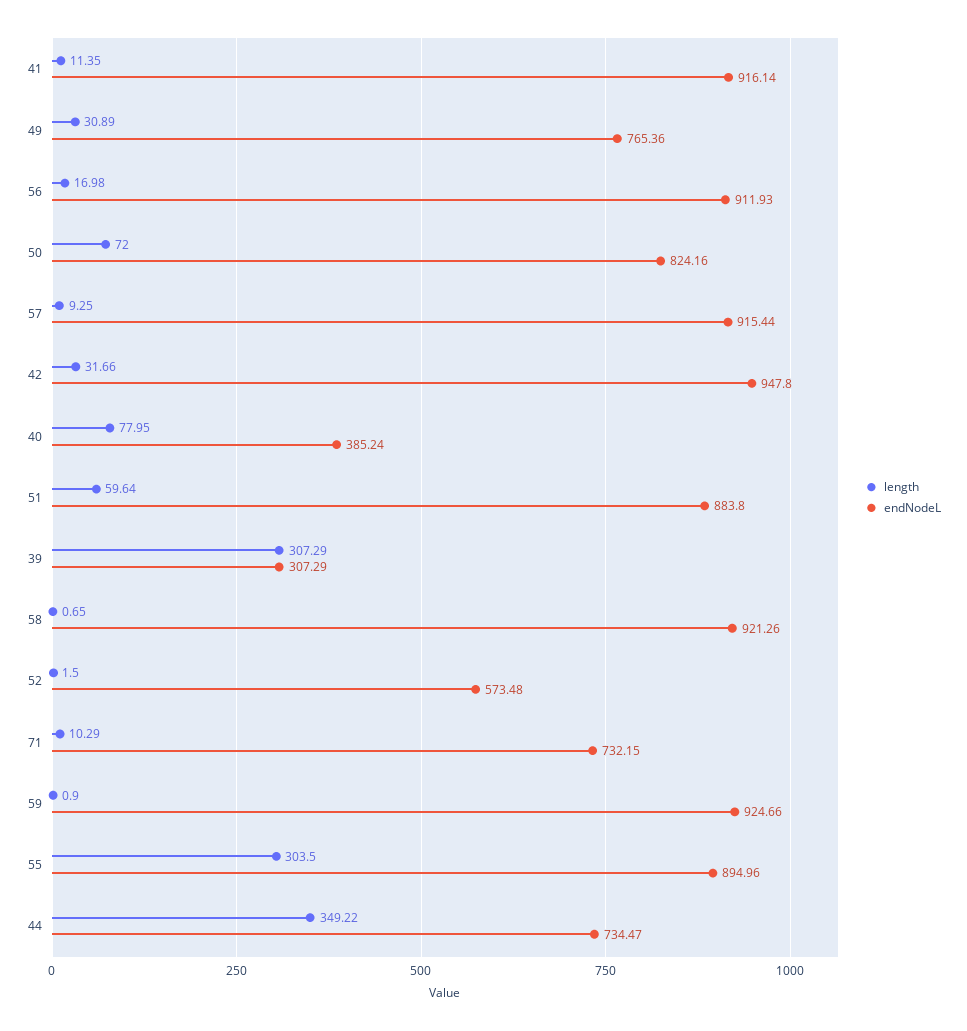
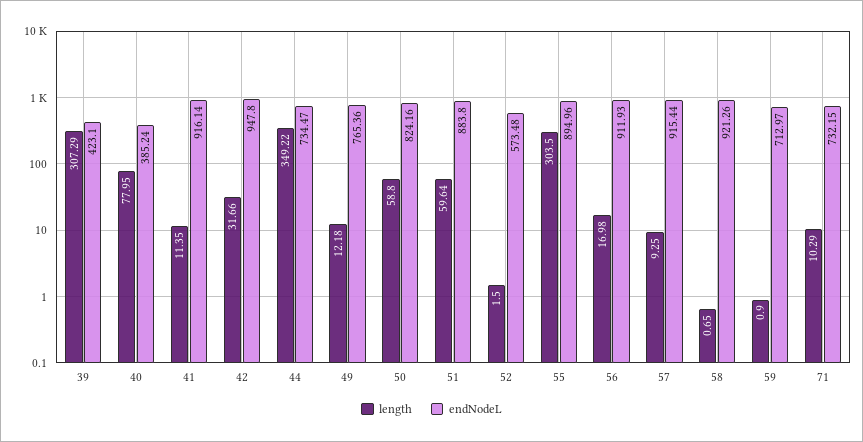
length, 49: 30.89 -> 12.18
length, 50: 72 -> 58.8
endNodeL, 39: 307.29 -> 423.1
endNodeL, 59: 924.66 -> 712.97

